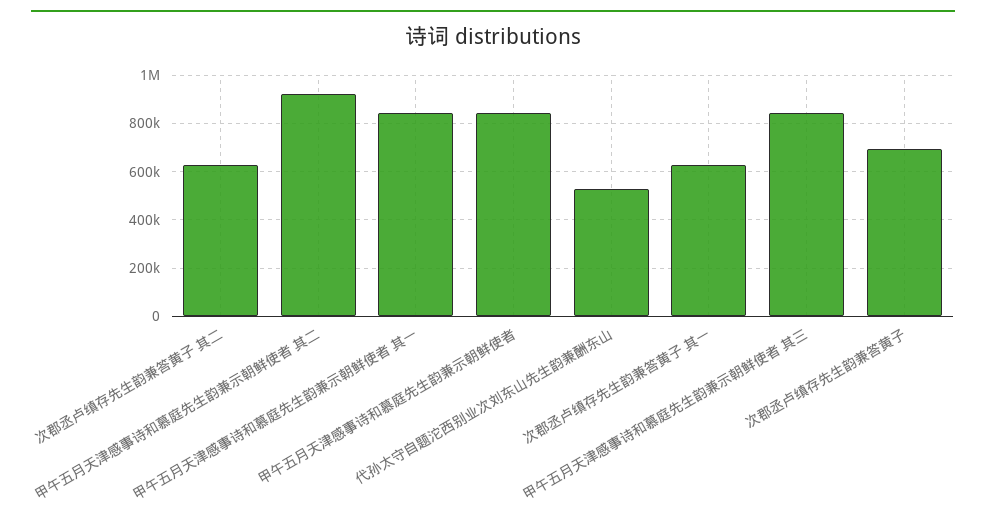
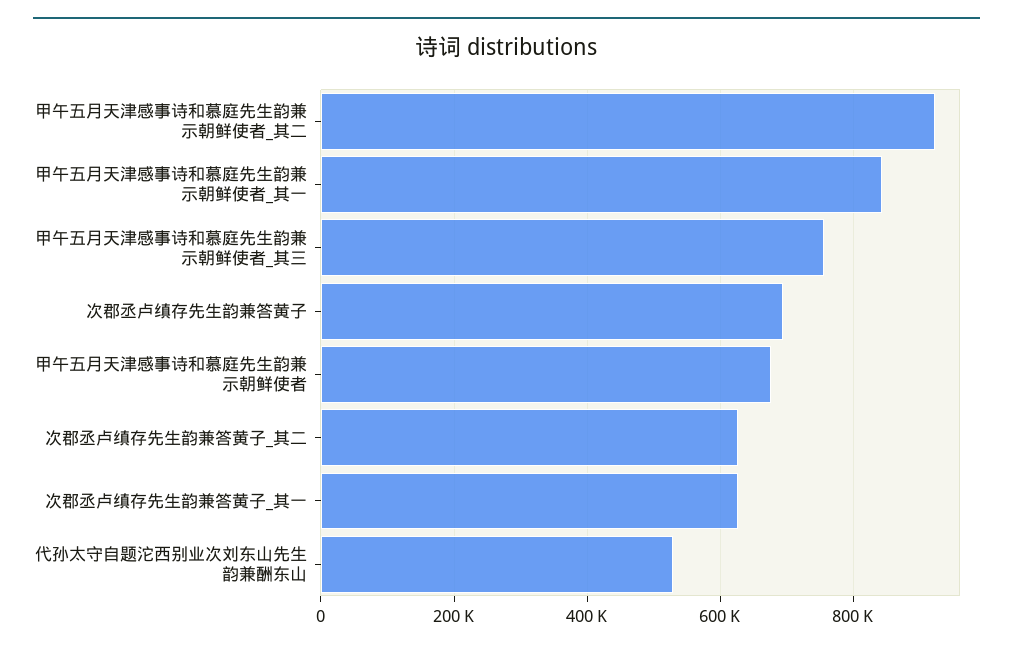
甲午五月天津感事诗和慕庭先生韵兼示朝鲜使者: 850000 -> 680000
甲午五月天津感事诗和慕庭先生韵兼示朝鲜使者 其三: 850000 -> 760000

